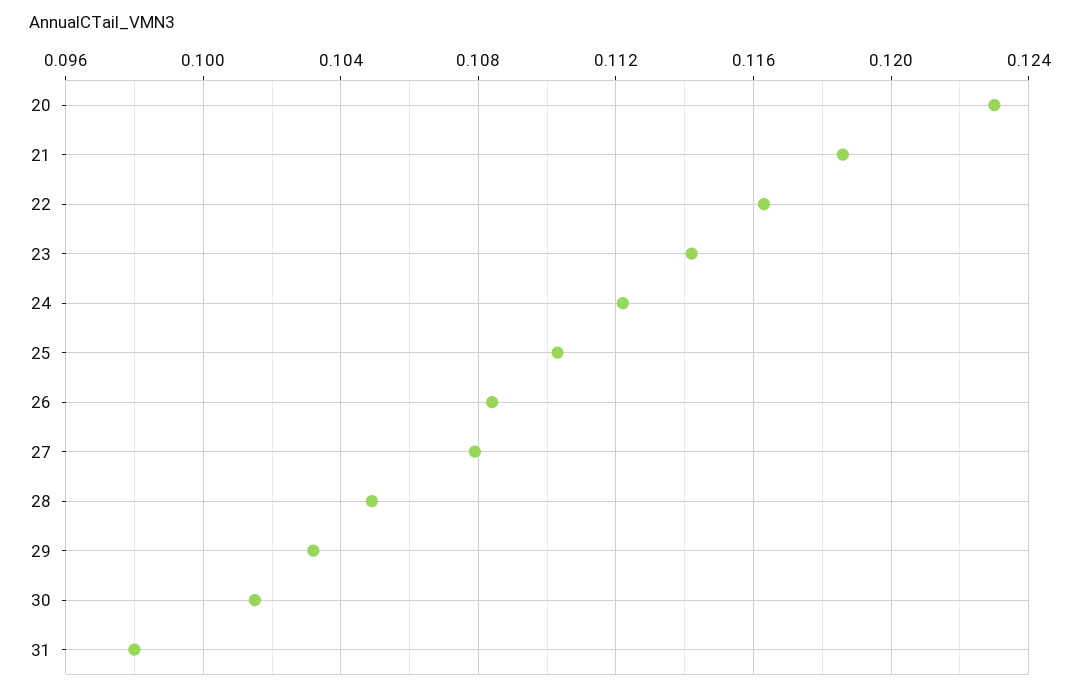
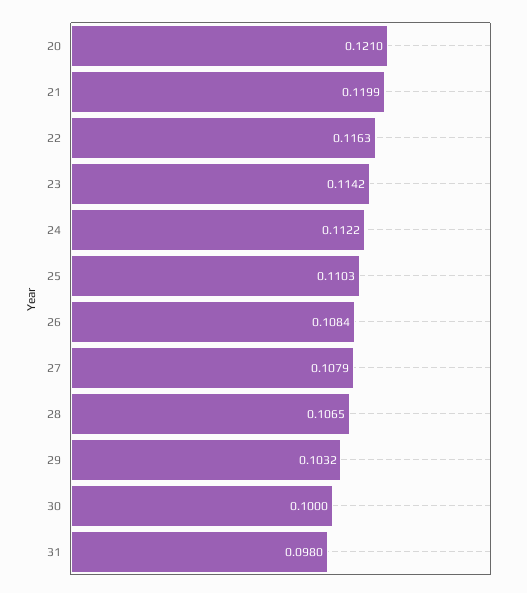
20: 0.123 -> 0.121
21: 0.1185 -> 0.1199
28: 0.105 -> 0.1065
30: 0.1015 -> 0.1

